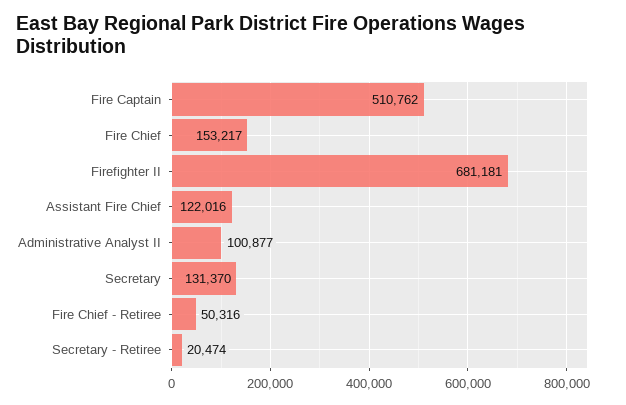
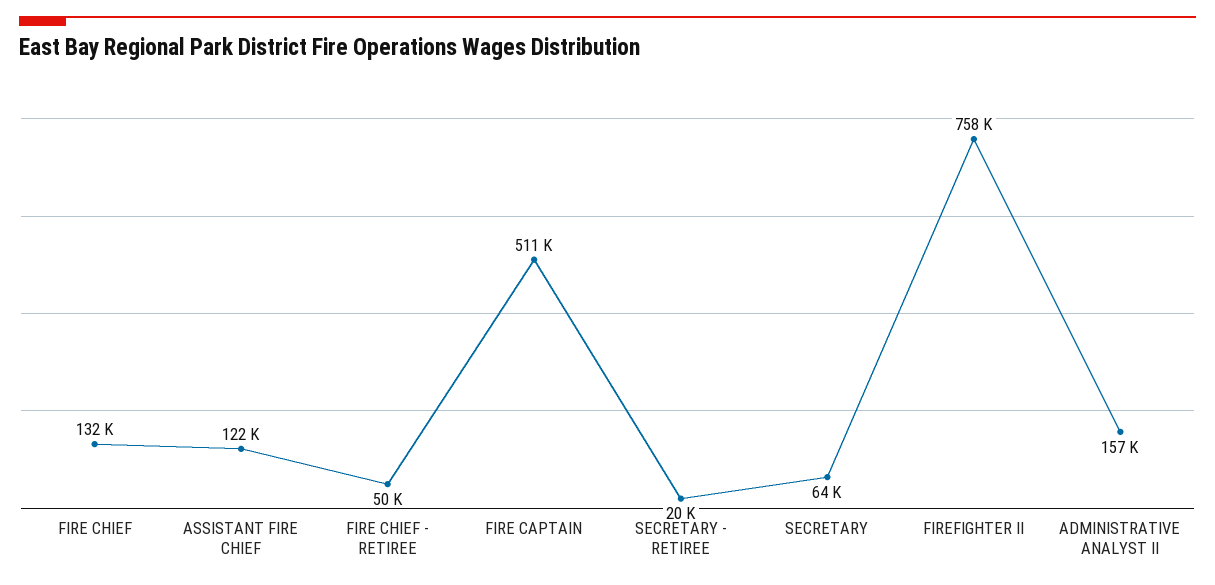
Fire Chief: 153217 -> 132000
Firefighter II: 681181 -> 758000
Administrative Analyst II: 100877 -> 157000
Secretary: 131370 -> 64000

